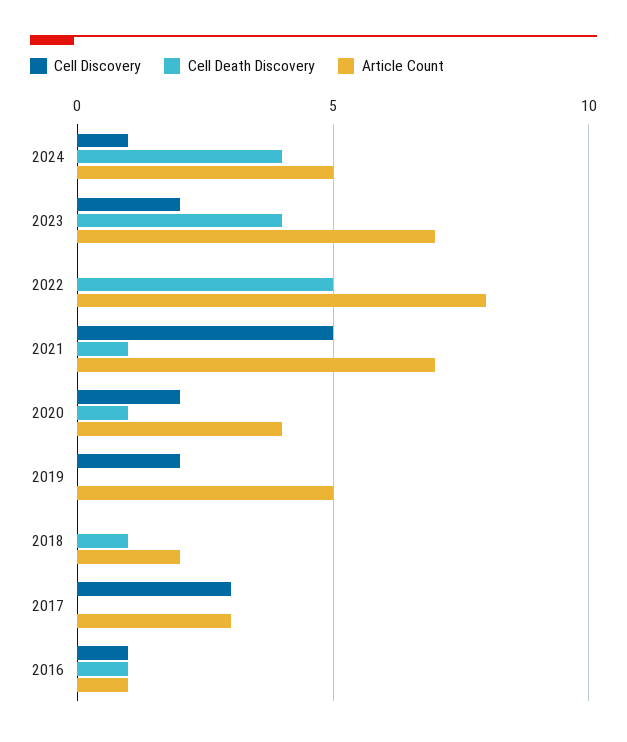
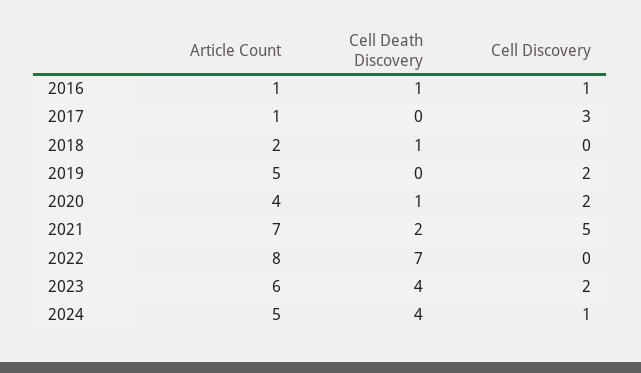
Article Count, 2023: 7 -> 6
Cell Death Discovery, 2022: 5 -> 7
Cell Death Discovery, 2021: 1 -> 2
Article Count, 2017: 3 -> 1

